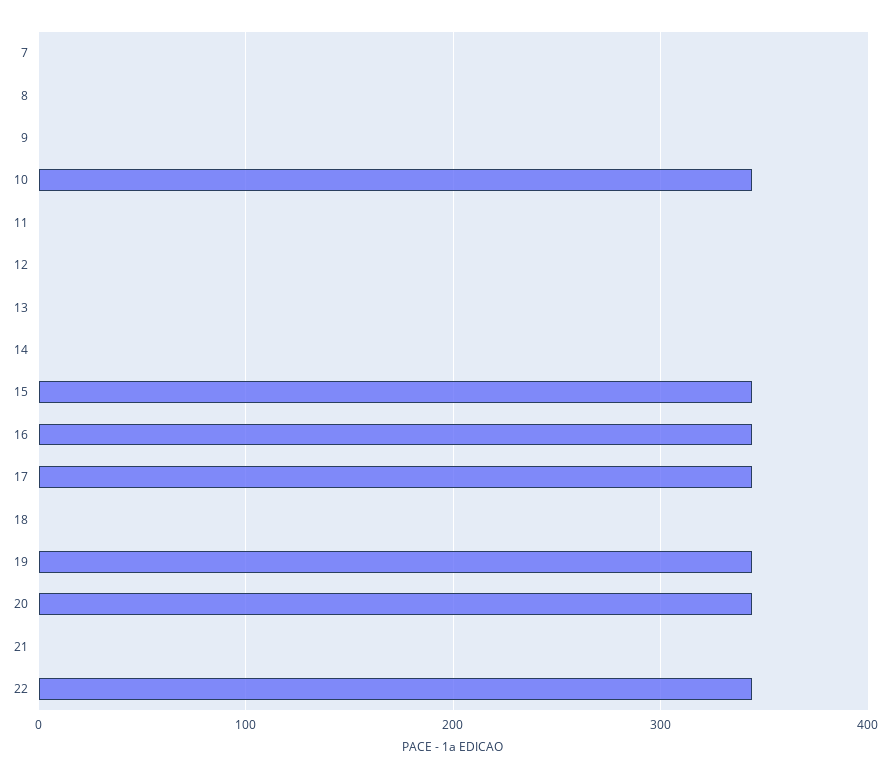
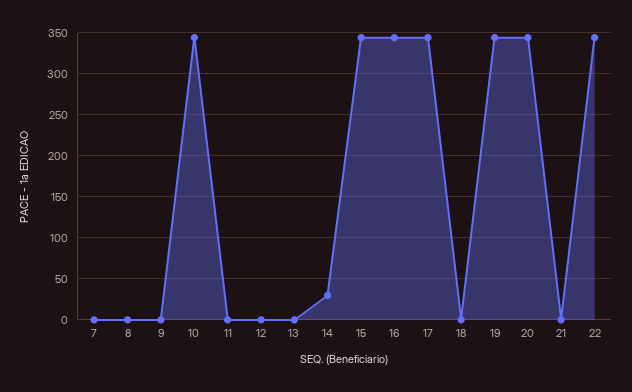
14: 0 -> 30

